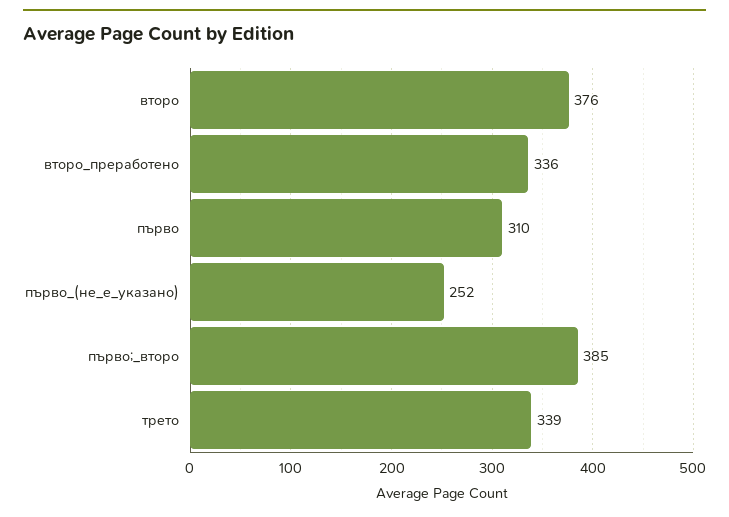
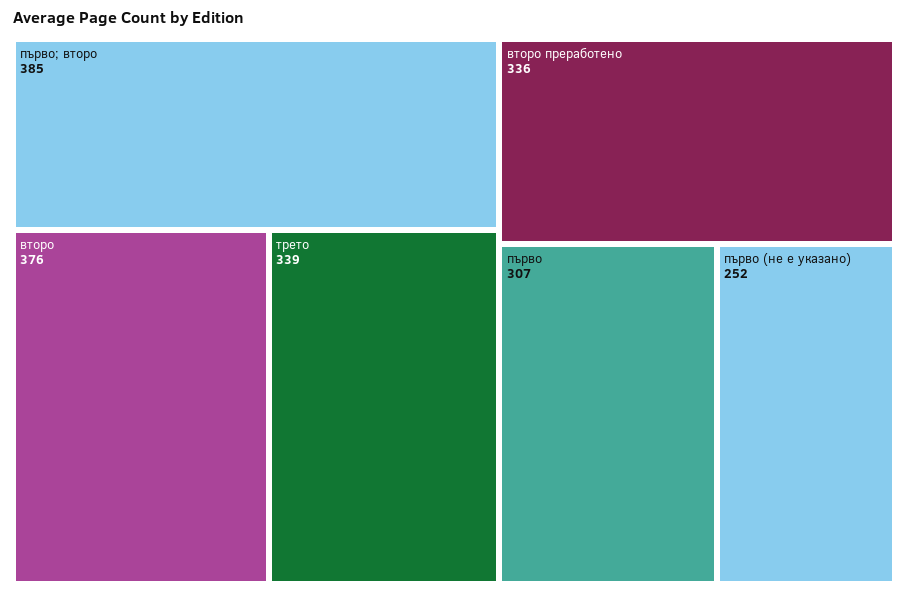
първо: 310 -> 307

